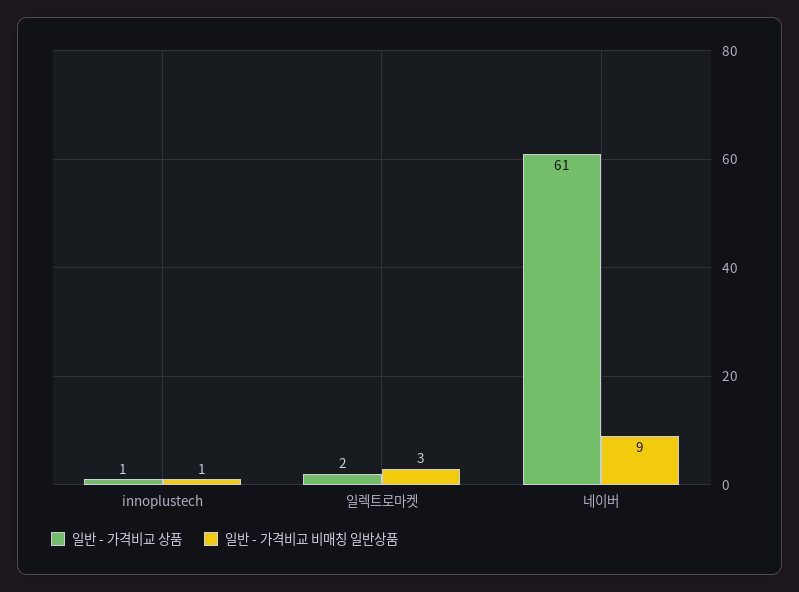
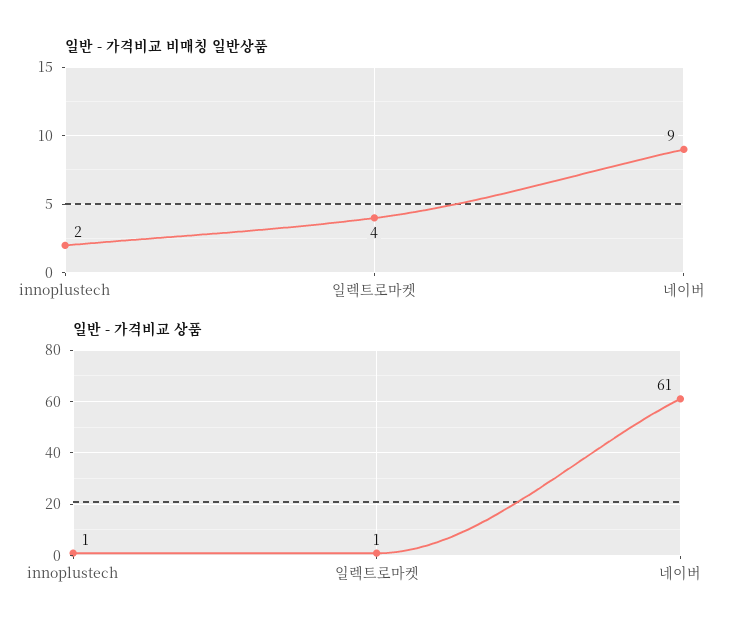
일반 - 가격비교 비매칭 일반상품, innoplustech: 1 -> 2
일반 - 가격비교 상품, 일렉트로마켓: 2 -> 1
일반 - 가격비교 비매칭 일반상품, 일렉트로마켓: 3 -> 4

